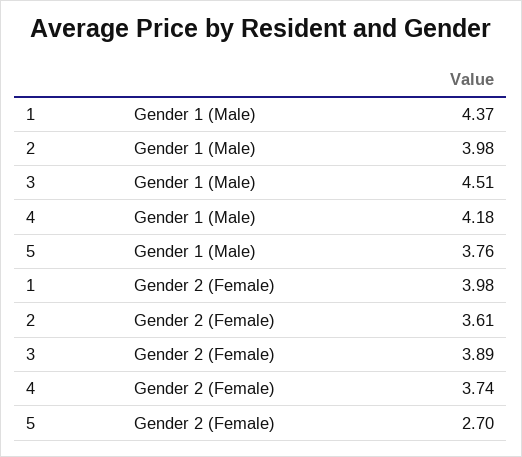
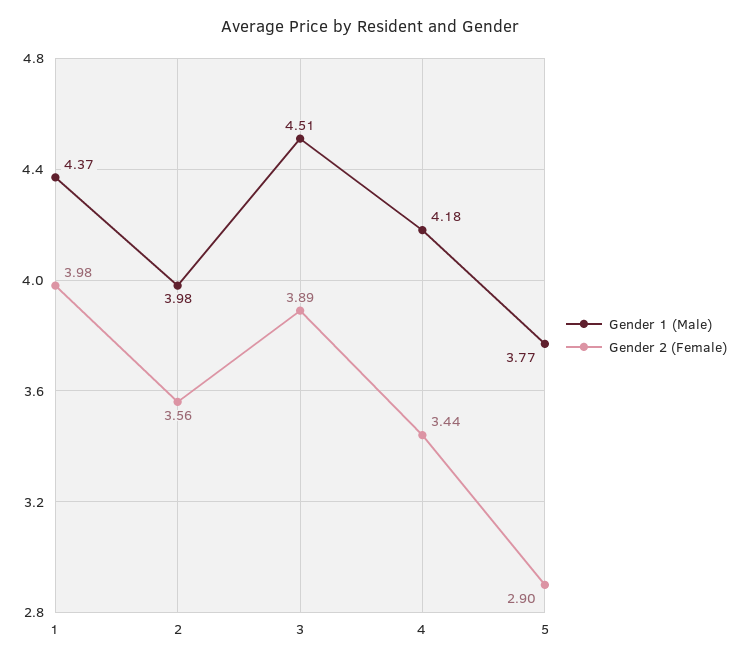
Gender 1 (Male), 5: 3.76 -> 3.77
Gender 2 (Female), 2: 3.61 -> 3.56
Gender 2 (Female), 4: 3.74 -> 3.44
Gender 2 (Female), 5: 2.7 -> 2.9

